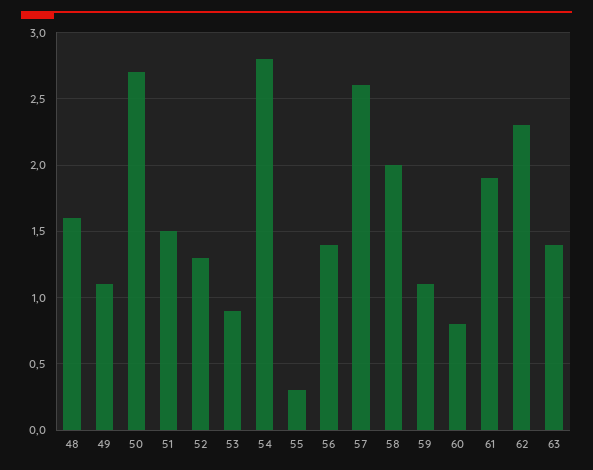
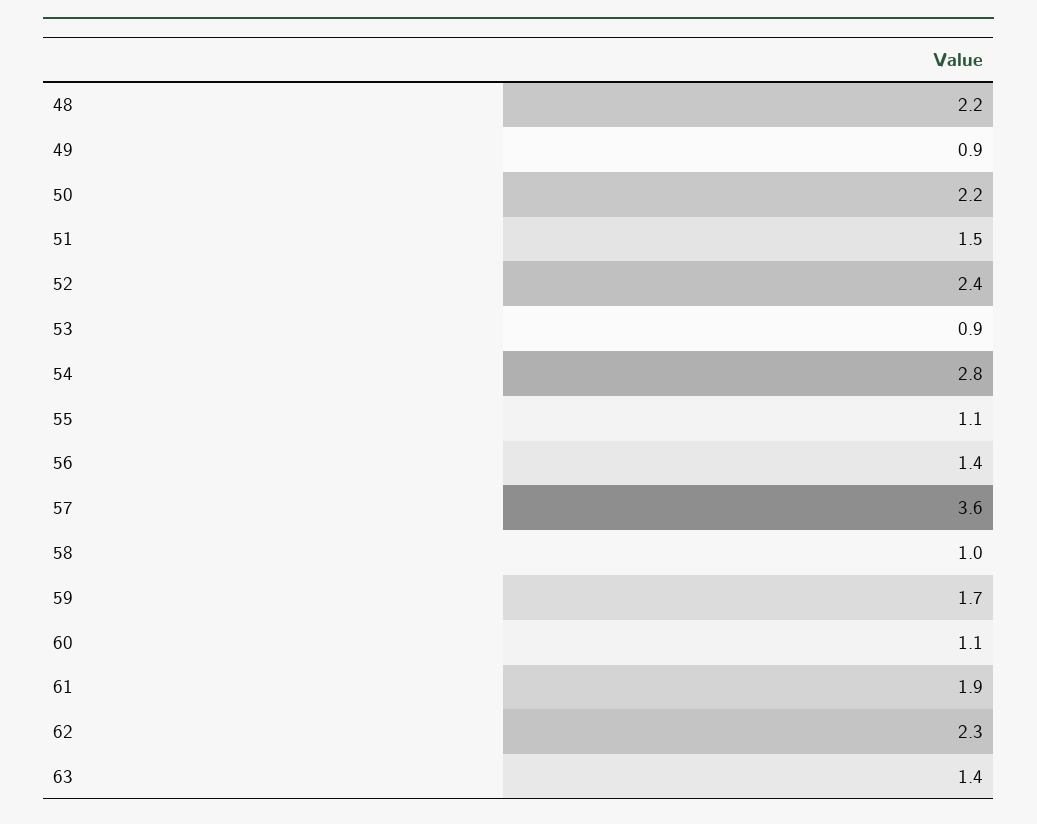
48: 1.6 -> 2.2
49: 1.1 -> 0.9
50: 2.7 -> 2.2
52: 1.3 -> 2.4
55: 0.3 -> 1.1
57: 2.6 -> 3.6
58: 2 -> 1
59: 1.1 -> 1.7
60: 0.8 -> 1.1

